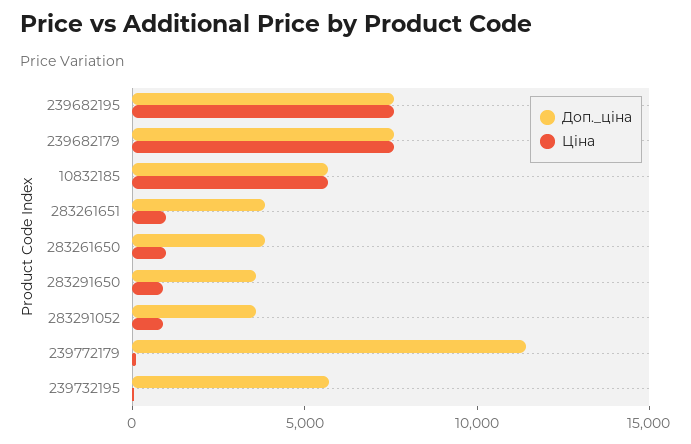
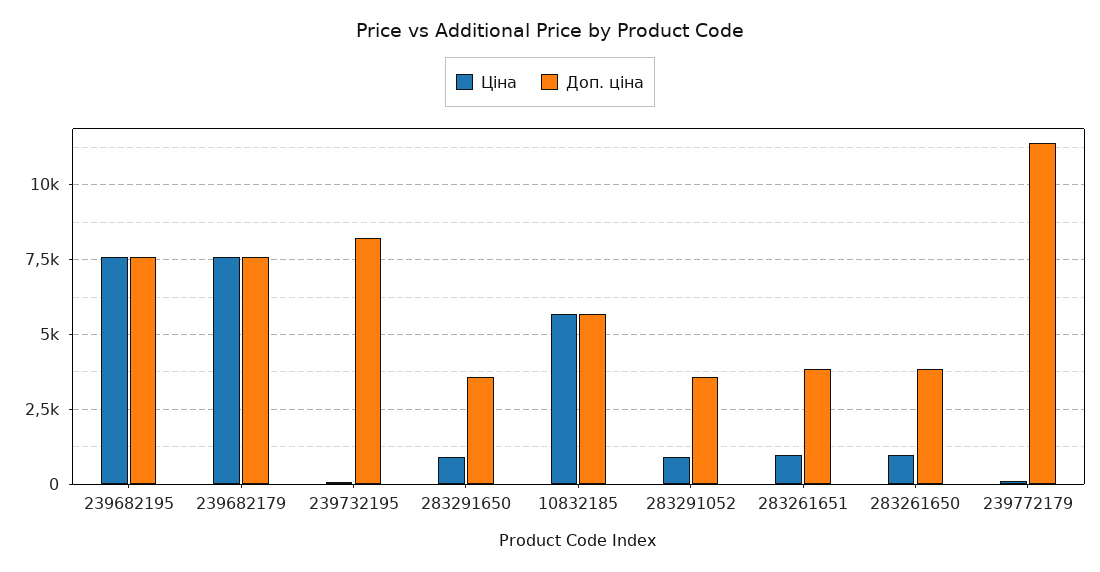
Доп._ціна, 239732195: 6000 -> 8250

